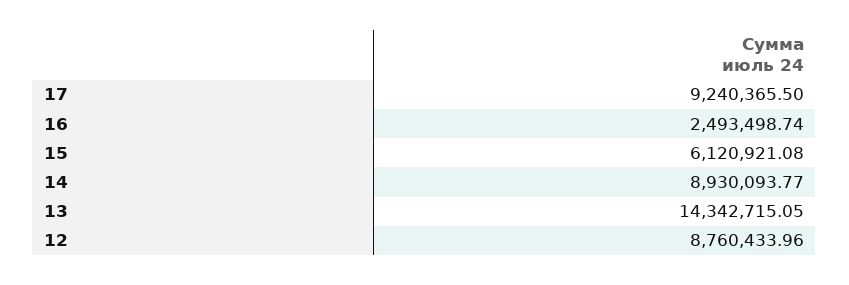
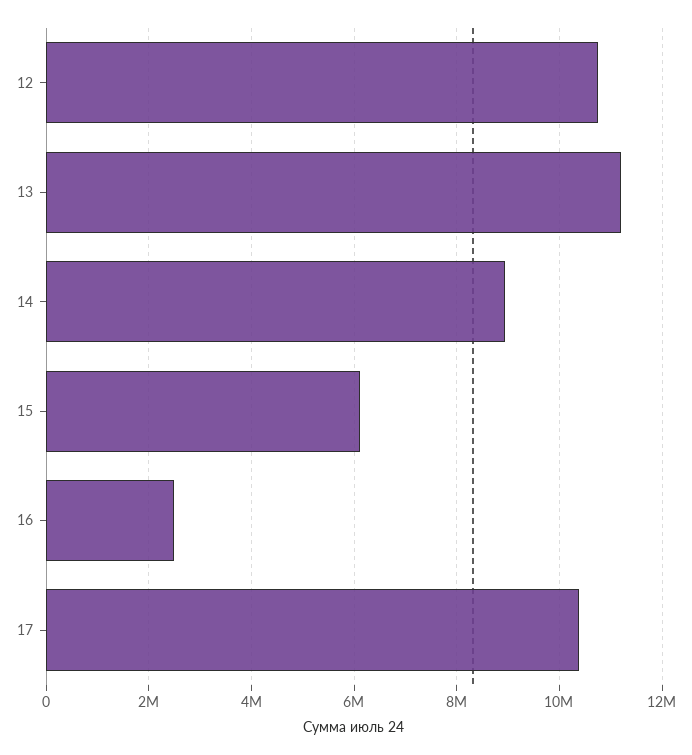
17: 9240365.5 -> 10400000
13: 14342715.05 -> 11200000
12: 8760433.96 -> 10800000

